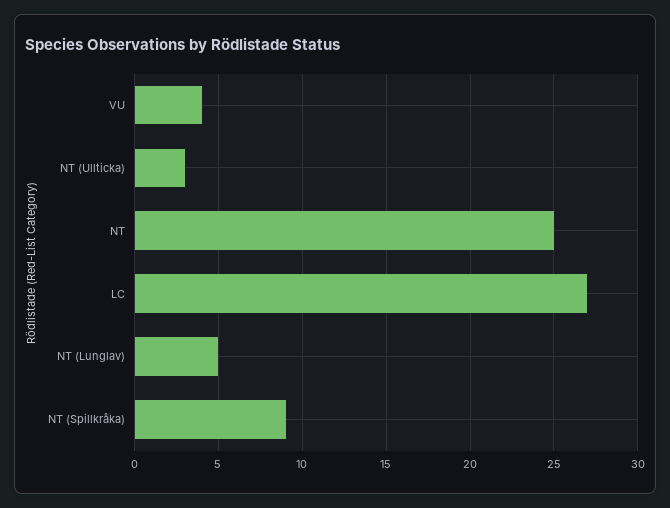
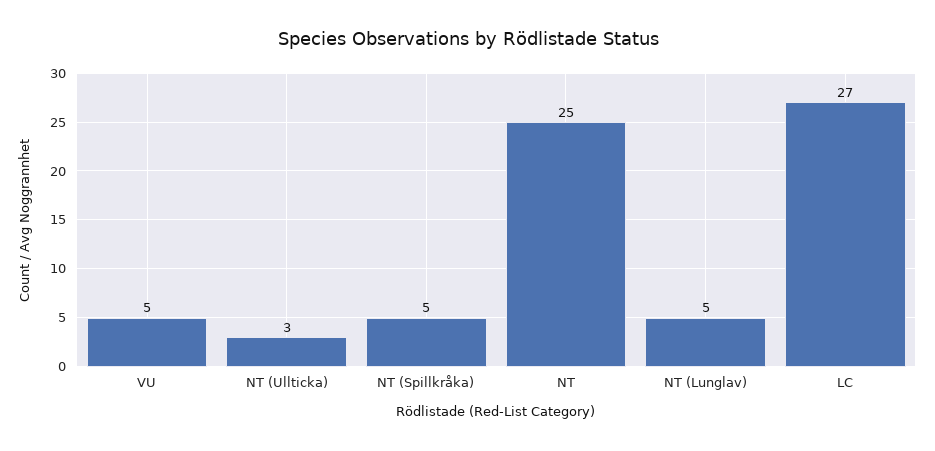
VU: 4 -> 5
NT (Spillkråka): 9 -> 5

